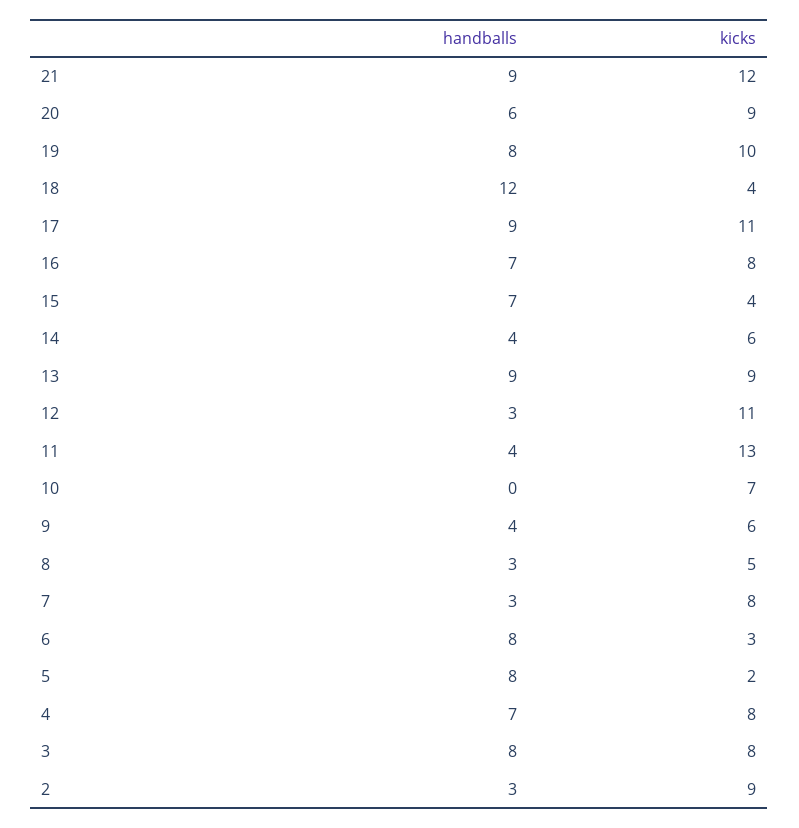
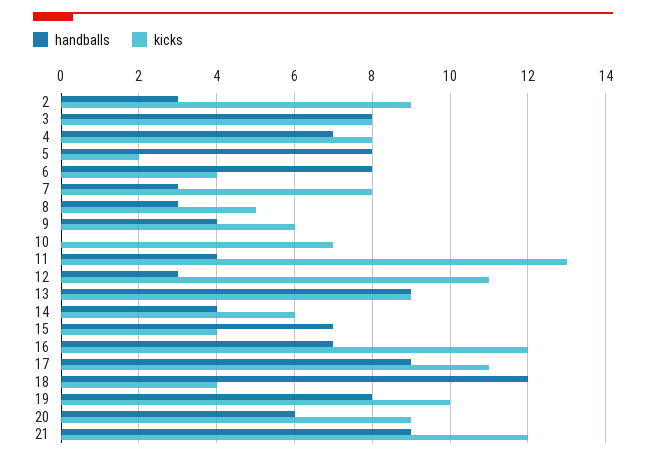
kicks, 16: 8 -> 12
kicks, 6: 3 -> 4

